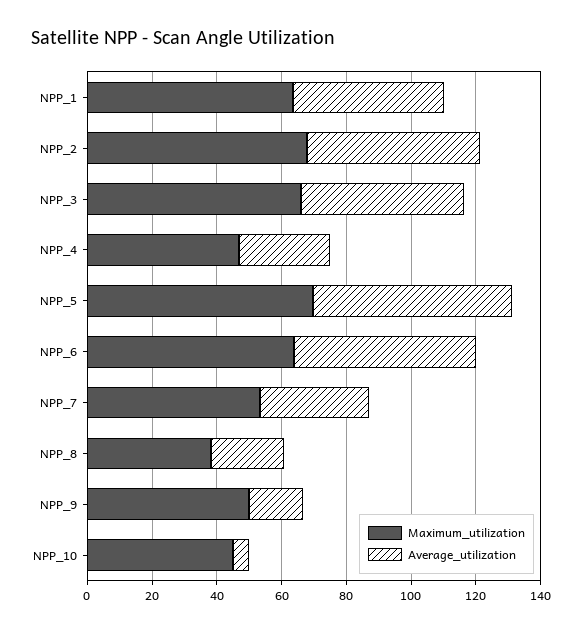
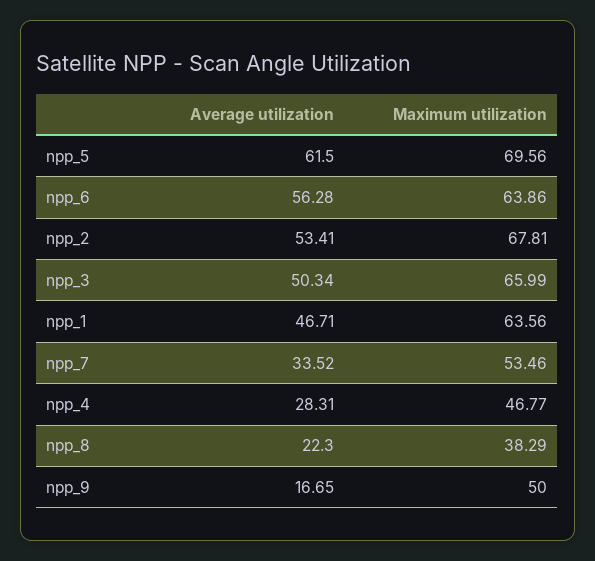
Maximum_utilization, NPP_10: 45 -> none
Average_utilization, NPP_10: 5 -> none

